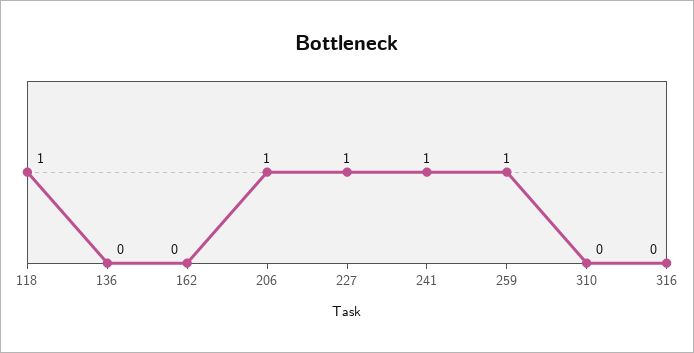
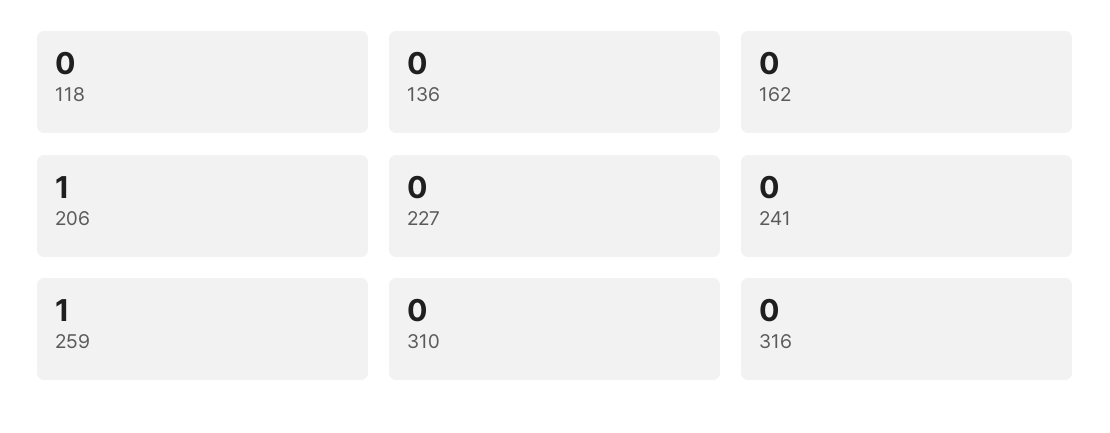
118: 1 -> 0
227: 1 -> 0
241: 1 -> 0

